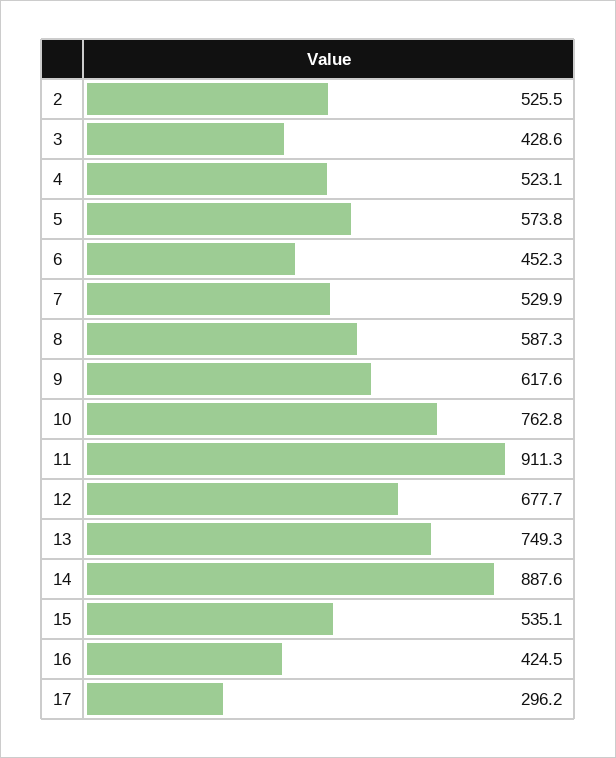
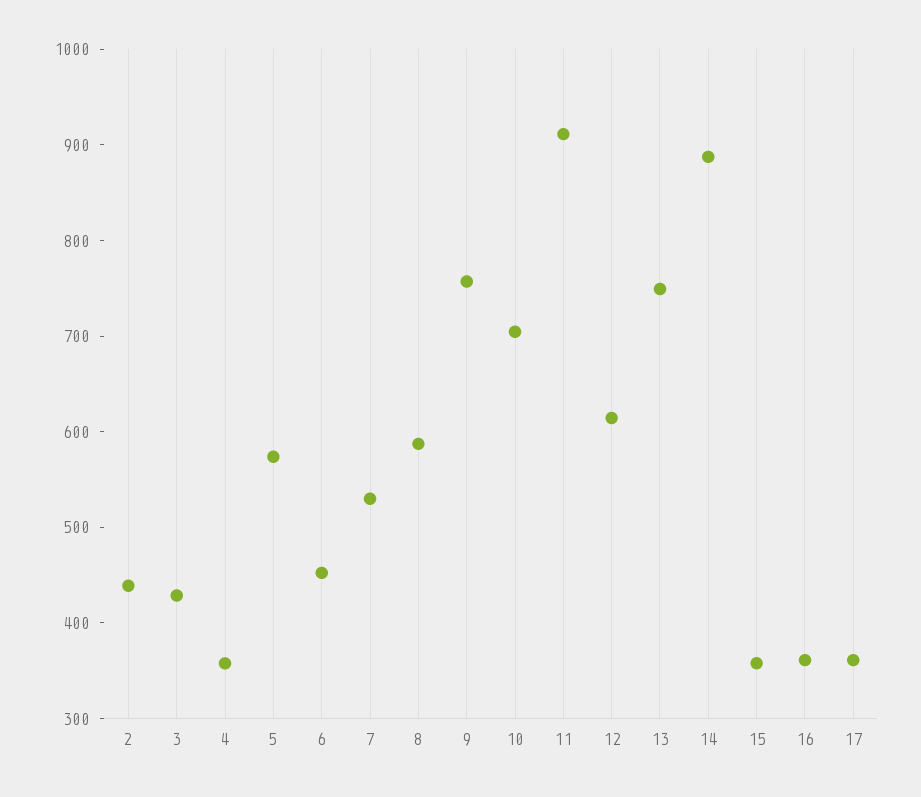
2: 525.5 -> 440
4: 523.1 -> 360
9: 617.6 -> 760
10: 762.8 -> 700
12: 677.7 -> 620
15: 535.1 -> 360
16: 424.5 -> 360
17: 296.2 -> 360

